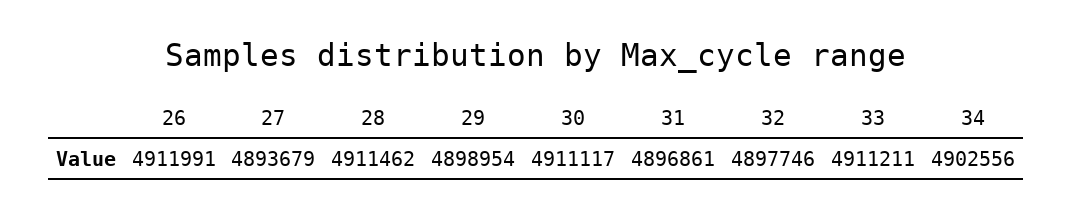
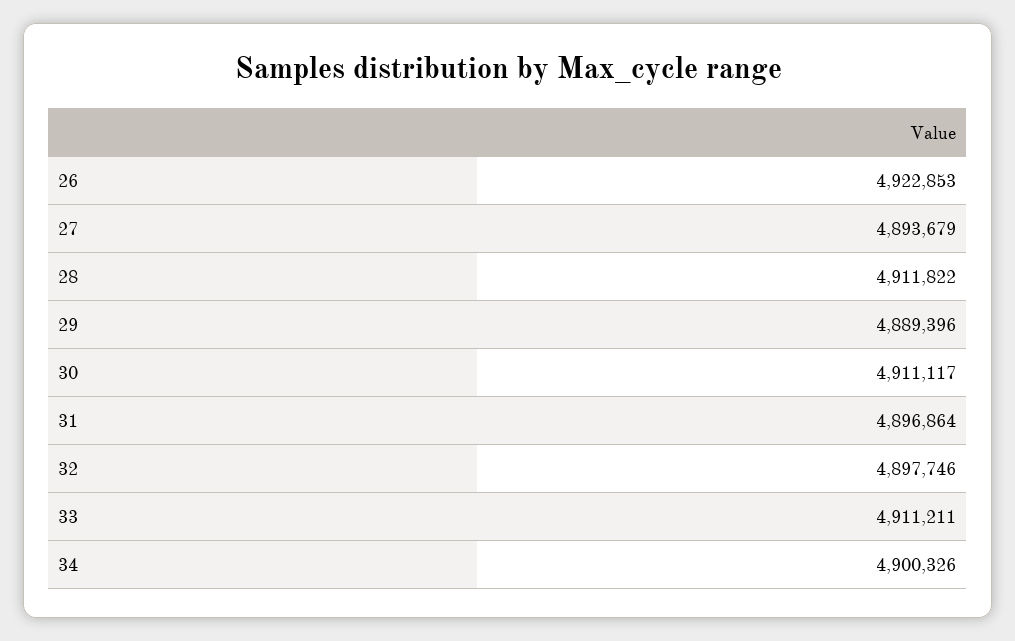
26: 4911991 -> 4922853
28: 4911462 -> 4911822
29: 4898954 -> 4889396
31: 4896861 -> 4896864
34: 4902556 -> 4900326

